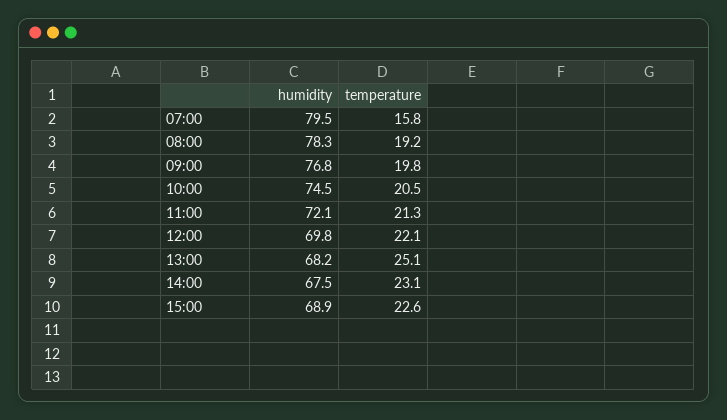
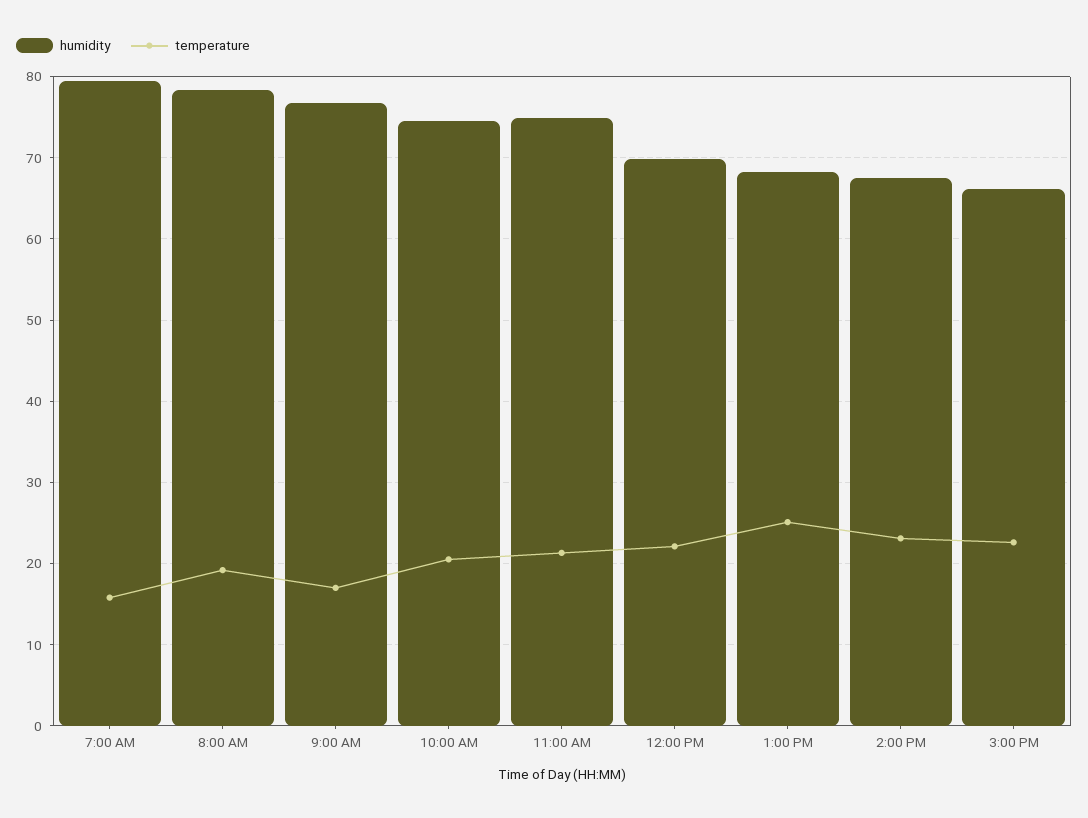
temperature, 09:00: 19.8 -> 17
humidity, 11:00: 72.1 -> 75
humidity, 15:00: 68.9 -> 66

